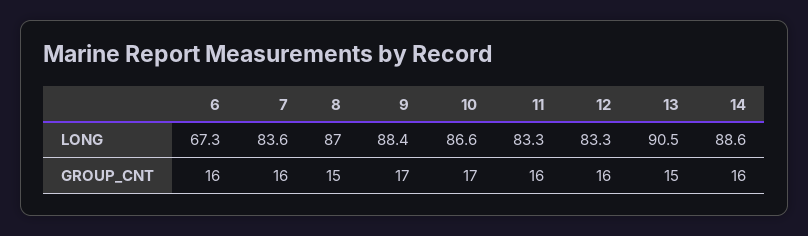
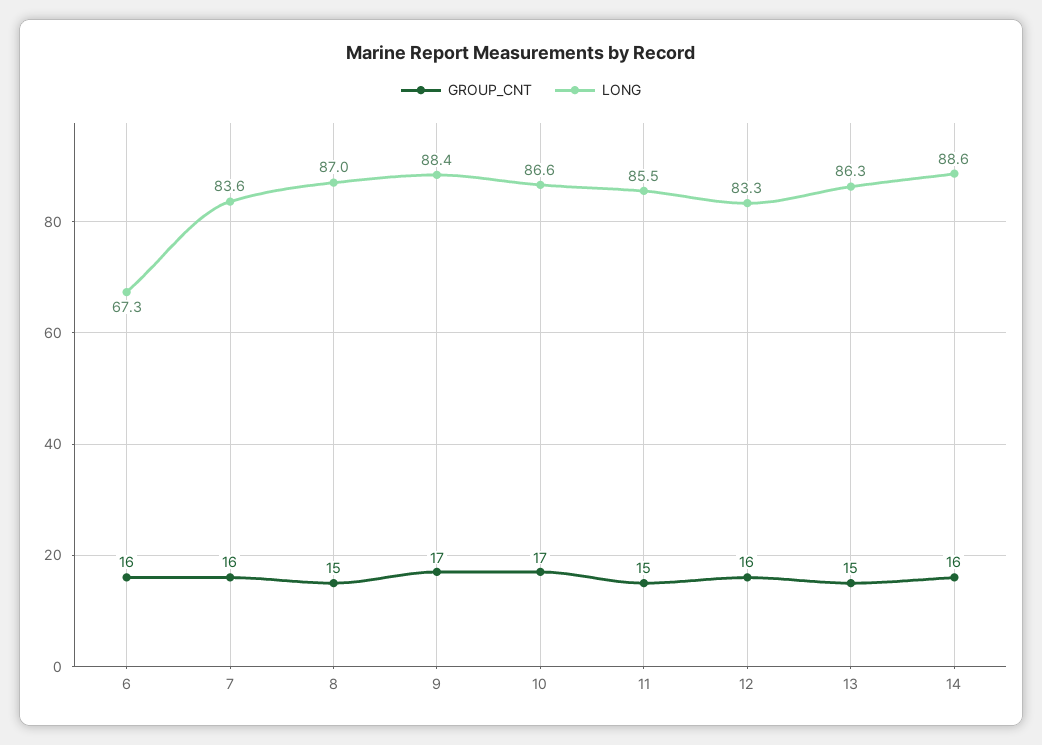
LONG, 11: 83.3 -> 85.5
LONG, 13: 90.5 -> 86.3
GROUP_CNT, 11: 16 -> 15

